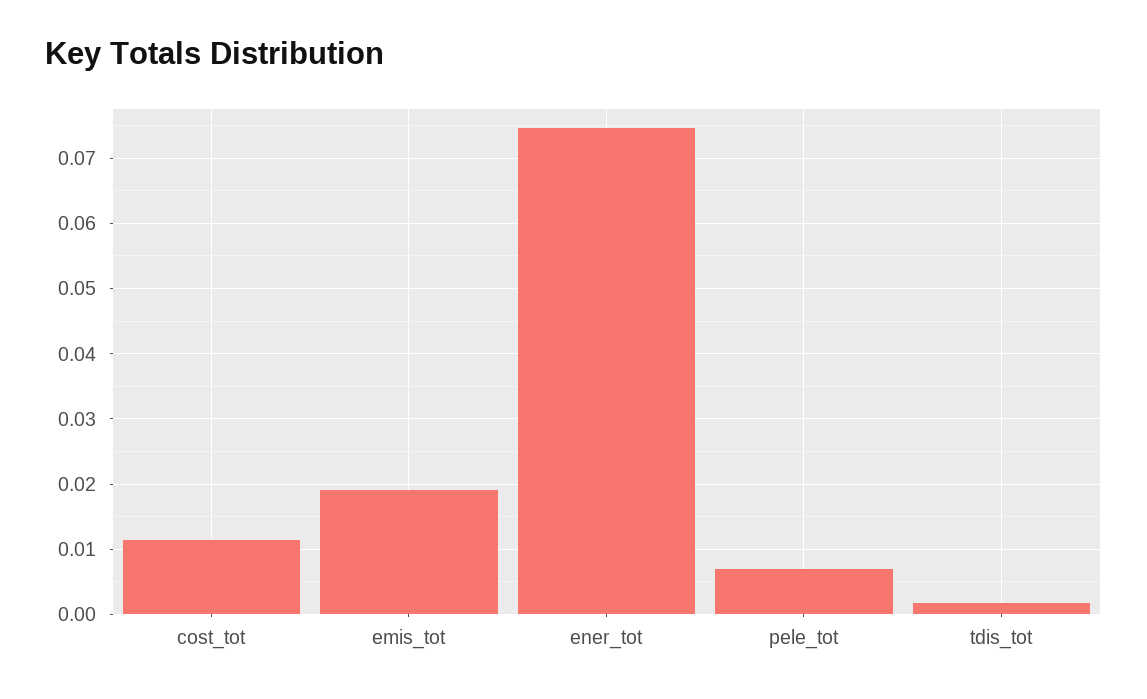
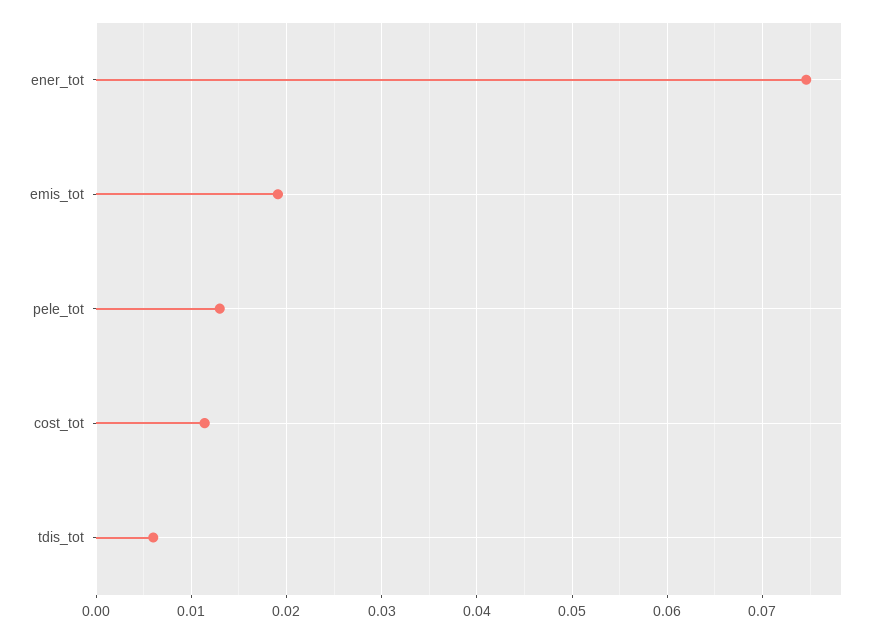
pele_tot: 0.007 -> 0.013
tdis_tot: 0.002 -> 0.006

